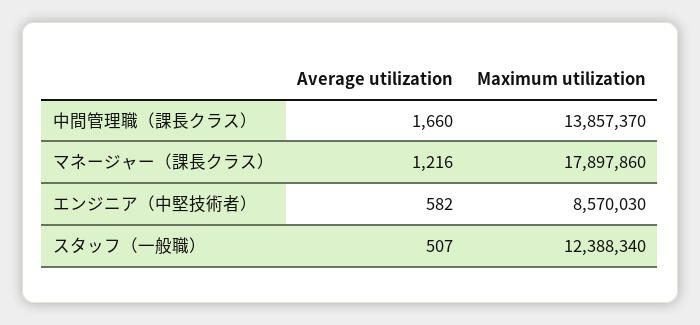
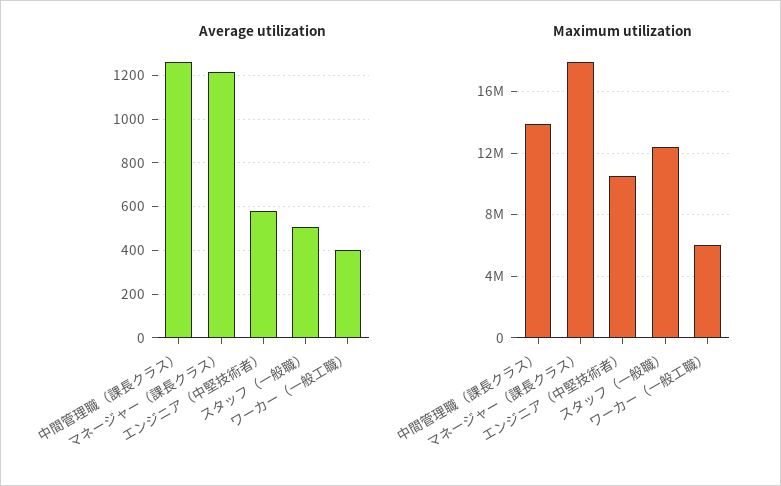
Average utilization, 中間管理職（課長クラス）: 1660 -> 1250
Maximum utilization, エンジニア（中堅技術者）: 8570030 -> 10500000
Average utilization, ワーカー（一般工職）: none -> 400
Maximum utilization, ワーカー（一般工職）: none -> 6000000

